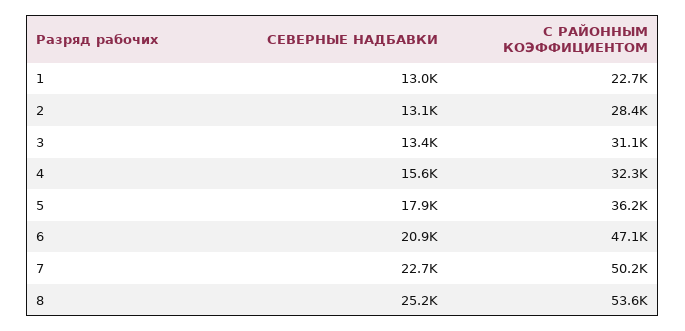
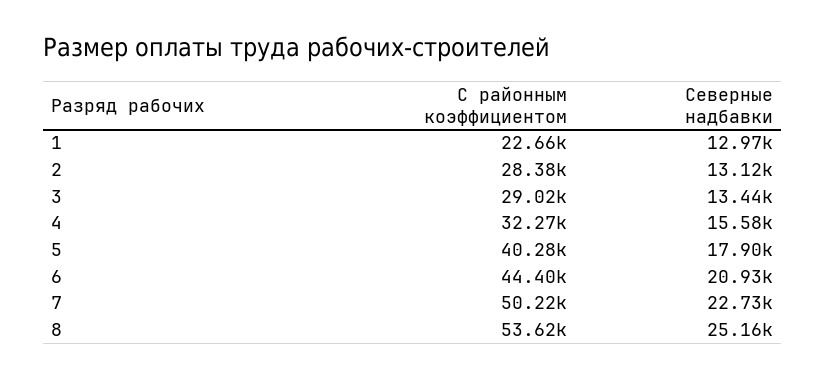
С РАЙОННЫМ КОЭФФИЦИЕНТОМ, 3: 31100 -> 29020
С РАЙОННЫМ КОЭФФИЦИЕНТОМ, 5: 36200 -> 40280
С РАЙОННЫМ КОЭФФИЦИЕНТОМ, 6: 47100 -> 44400

